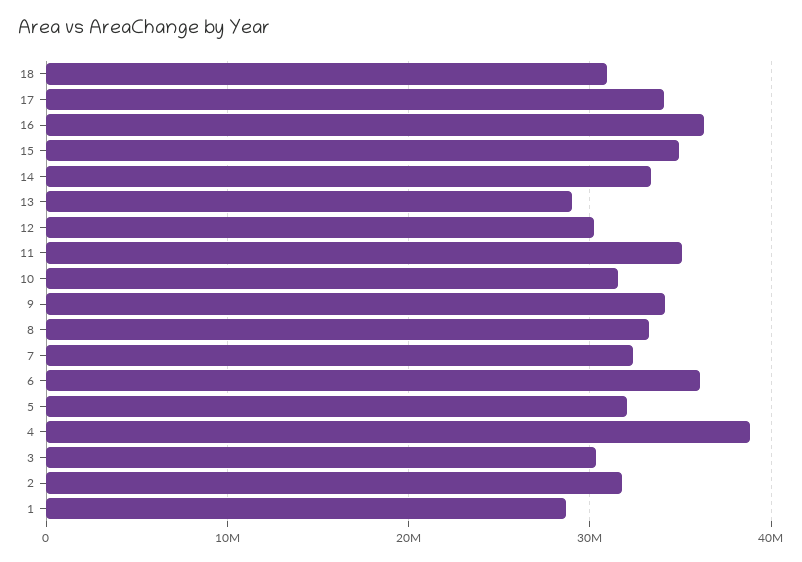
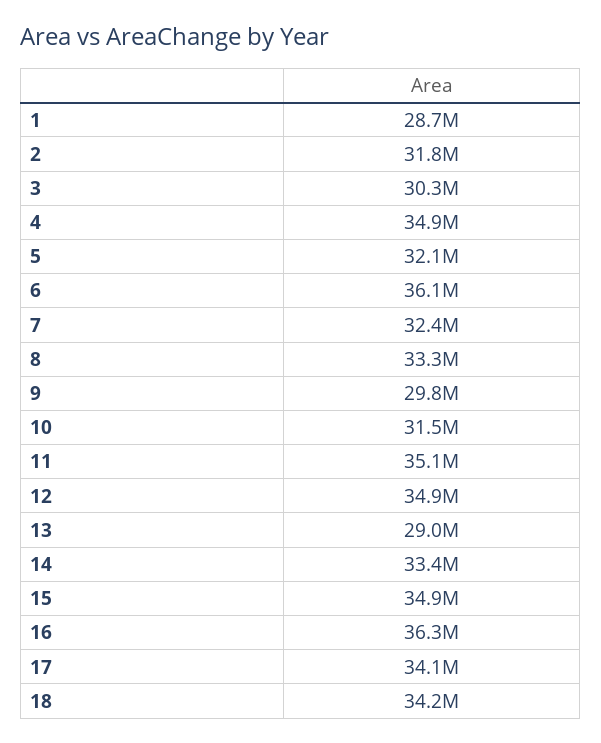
18: 31000000 -> 34200000
12: 30000000 -> 34900000
9: 34000000 -> 29800000
4: 39000000 -> 34900000

